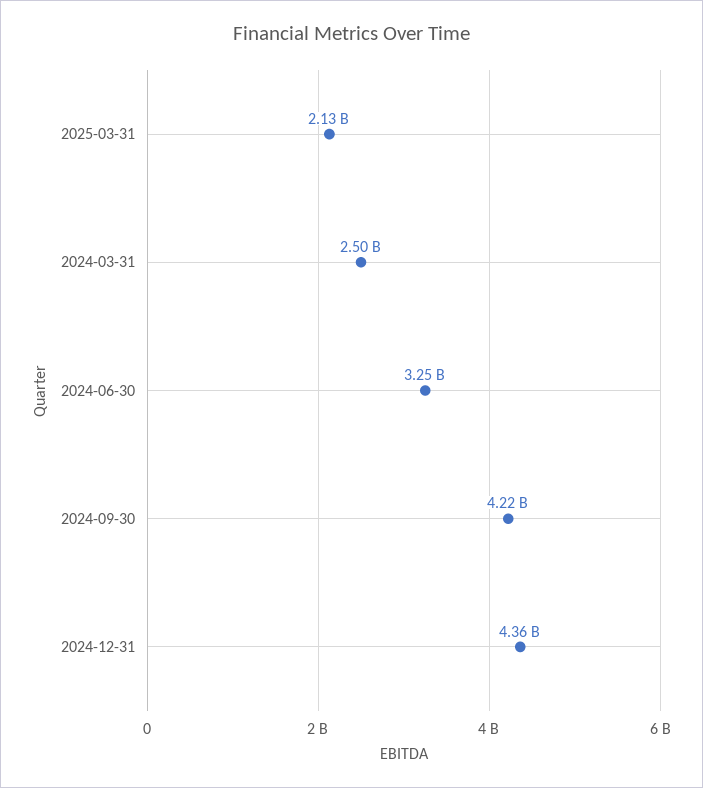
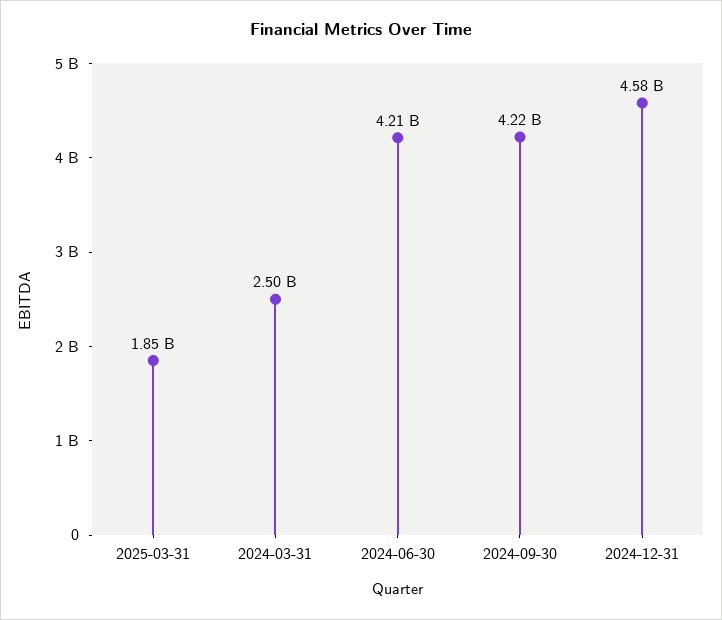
2025-03-31: 2130000000 -> 1850000000
2024-06-30: 3250000000 -> 4210000000
2024-12-31: 4360000000 -> 4580000000

